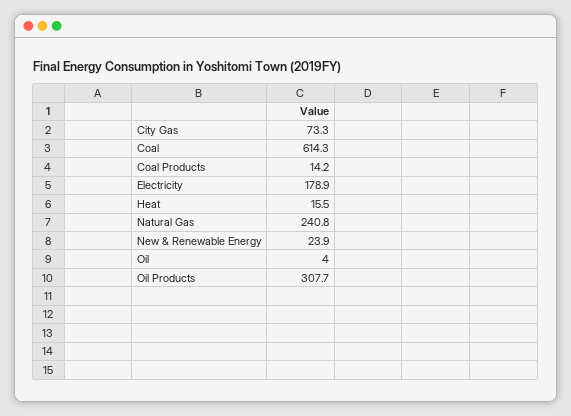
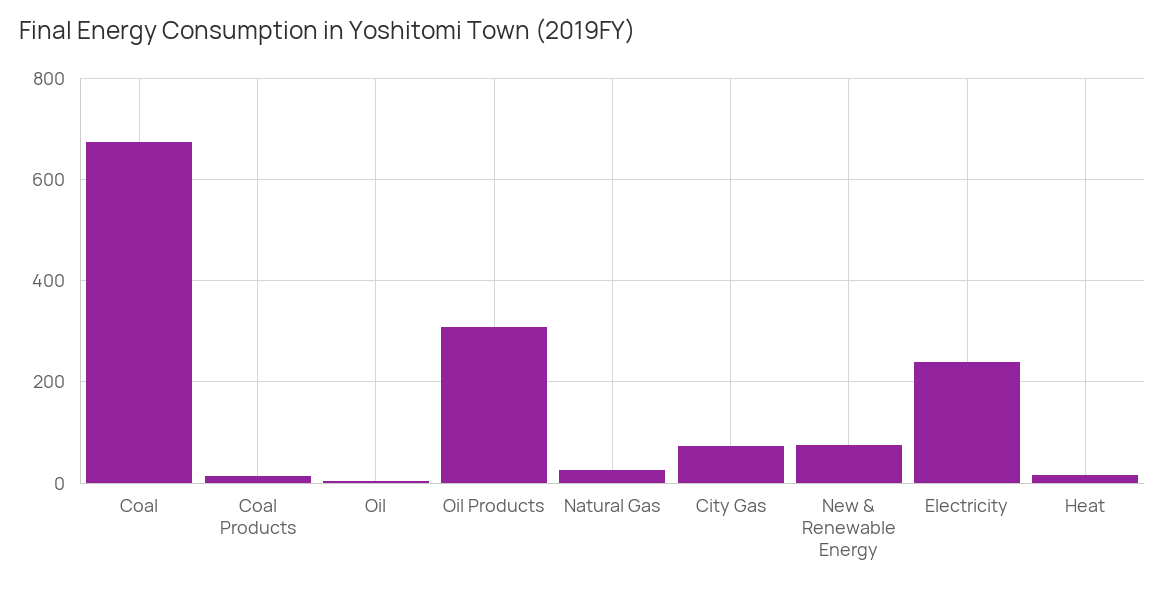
Coal: 614.3 -> 680
Electricity: 178.9 -> 240
Natural Gas: 240.8 -> 20
New & Renewable Energy: 23.9 -> 80

